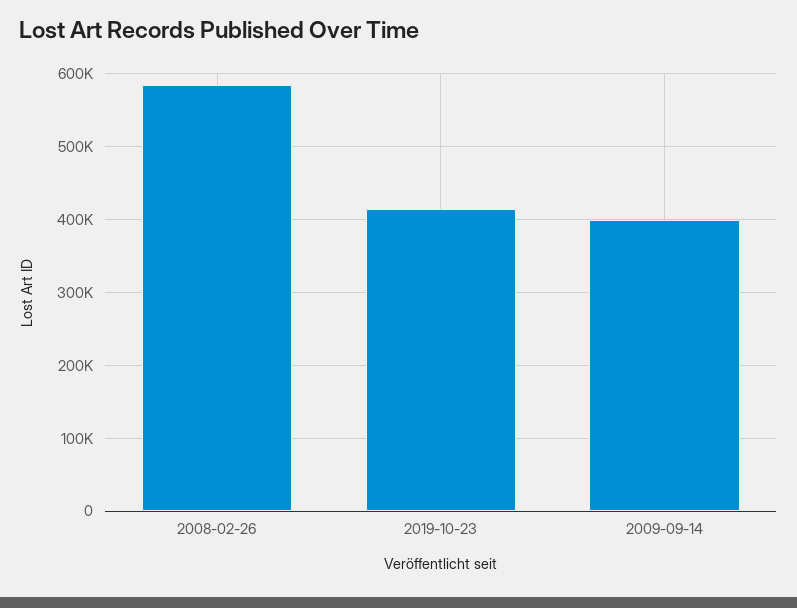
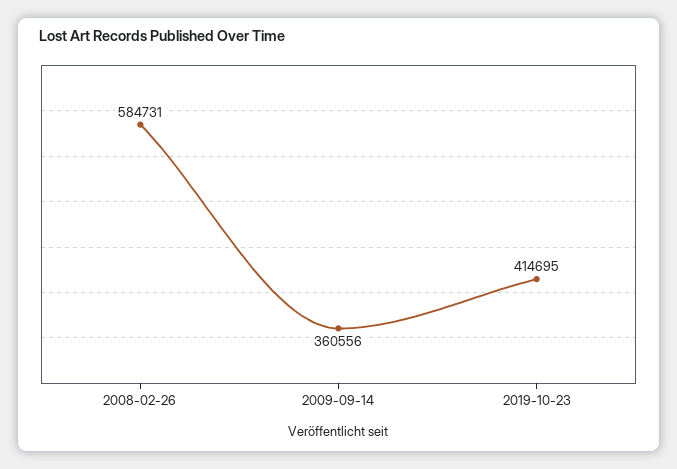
2009-09-14: 400000 -> 360556

